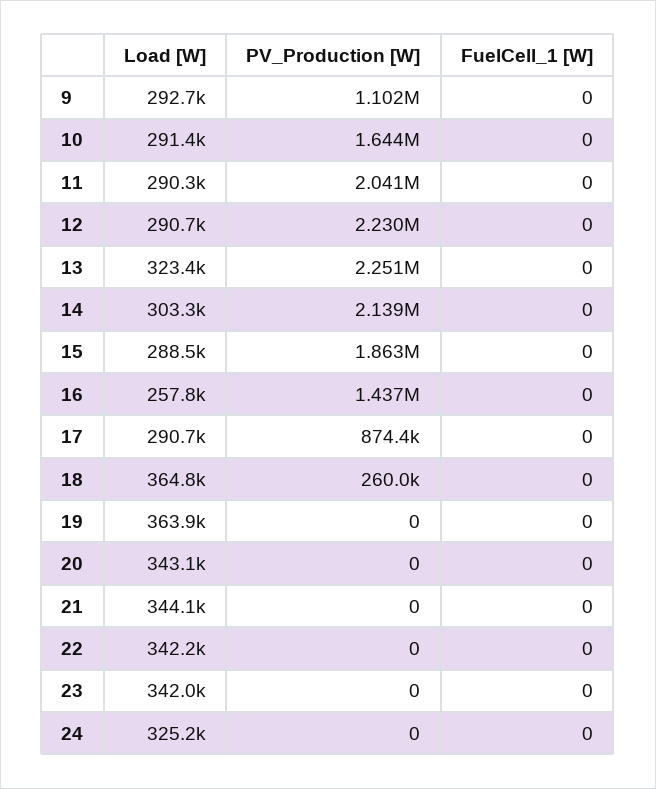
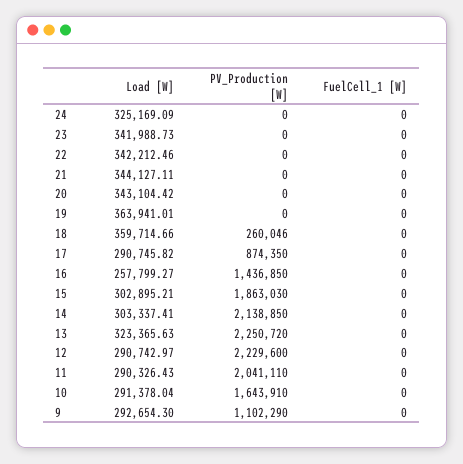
Load [W], 15: 288500 -> 302895.21
Load [W], 18: 364800 -> 359714.66

